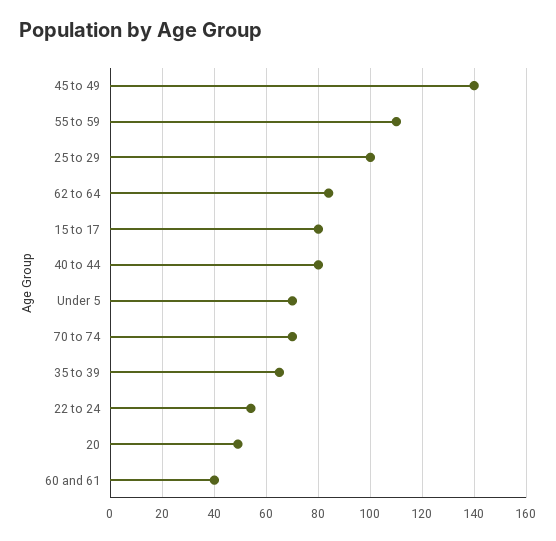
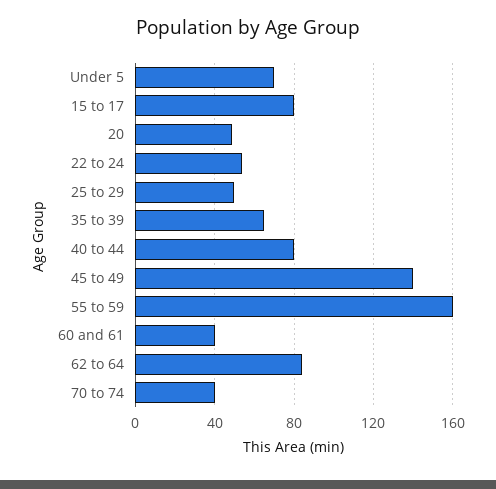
55 to 59: 110 -> 160
25 to 29: 100 -> 50
70 to 74: 70 -> 40

